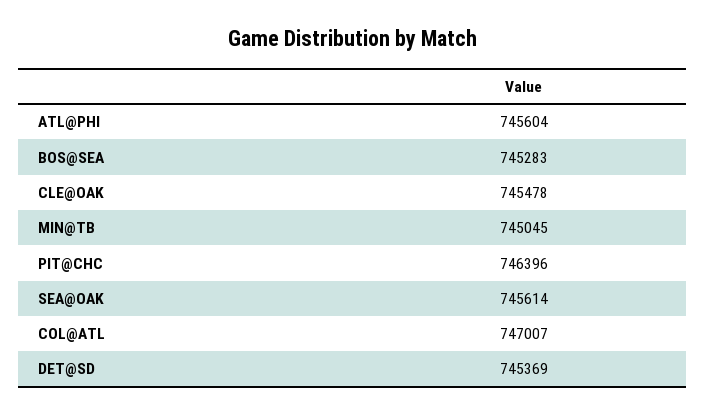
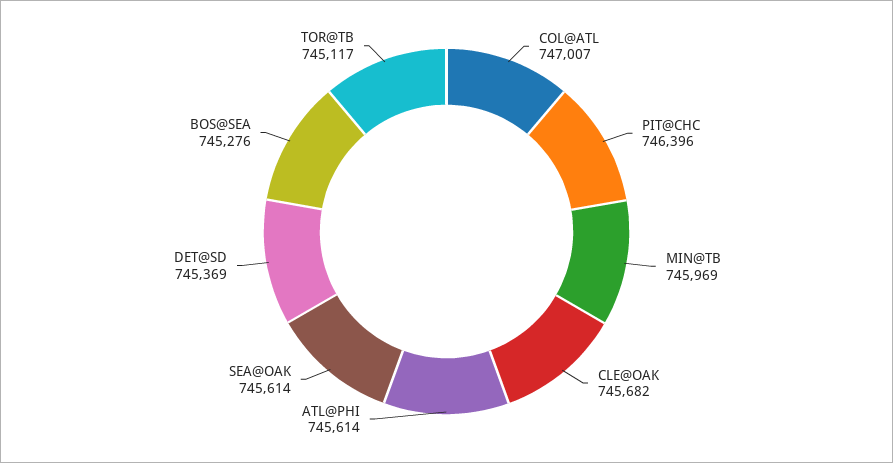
ATL@PHI: 745604 -> 745614
BOS@SEA: 745283 -> 745276
CLE@OAK: 745478 -> 745682
MIN@TB: 745045 -> 745969
TOR@TB: none -> 745117

